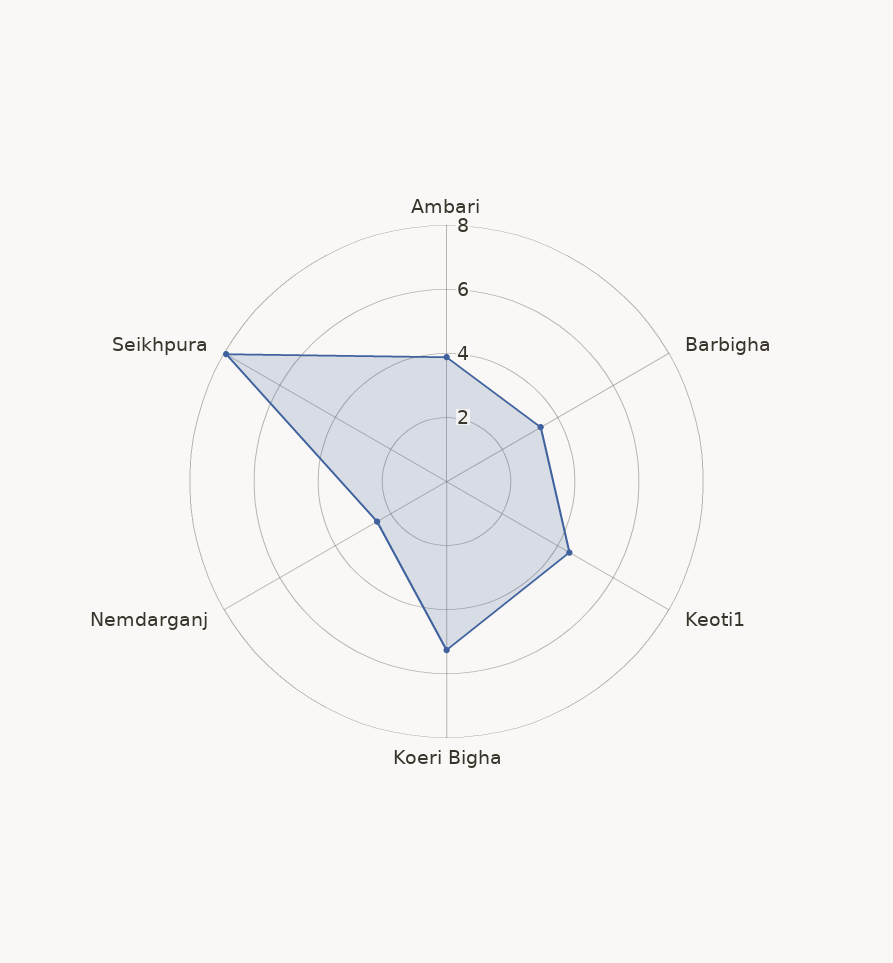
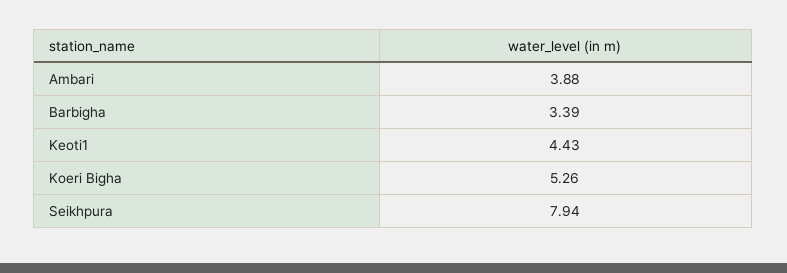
Nemdarganj: 2.5 -> none

